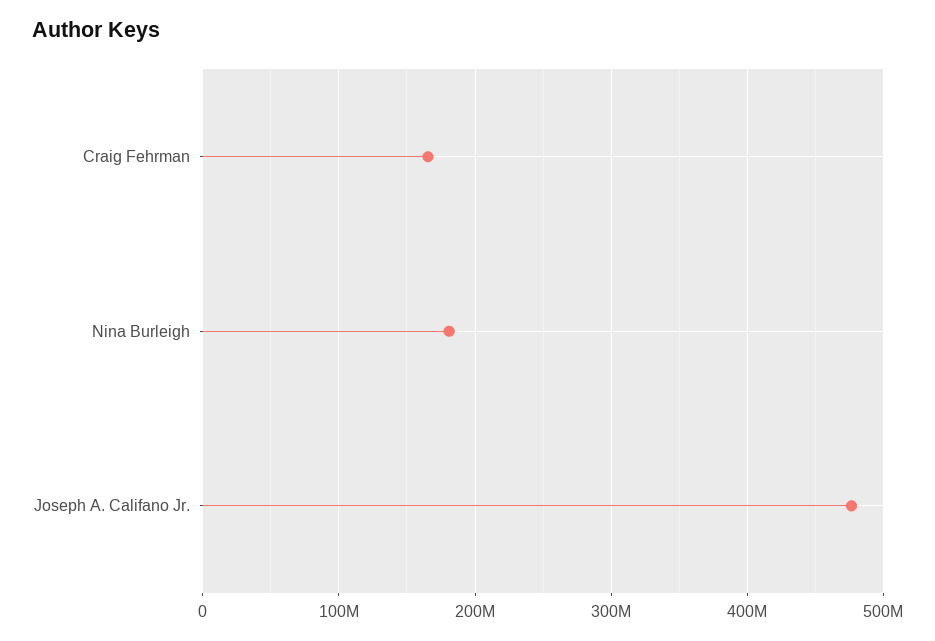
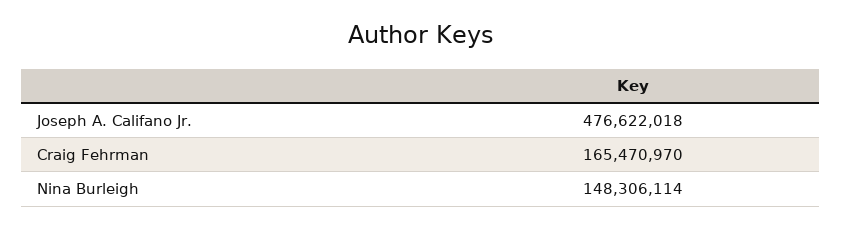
Nina Burleigh: 180000000 -> 148306114

